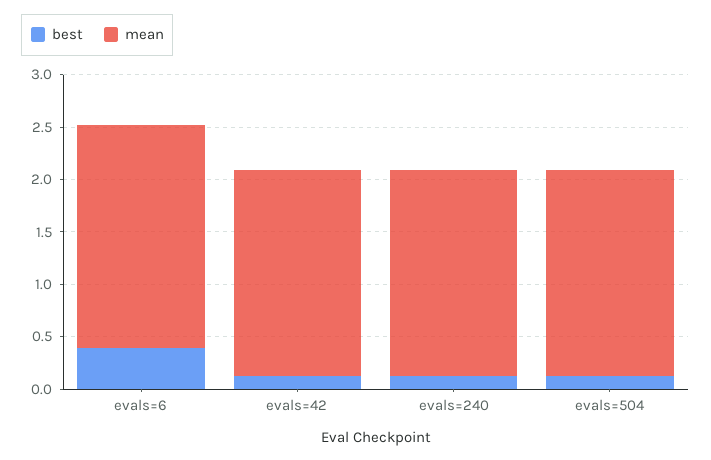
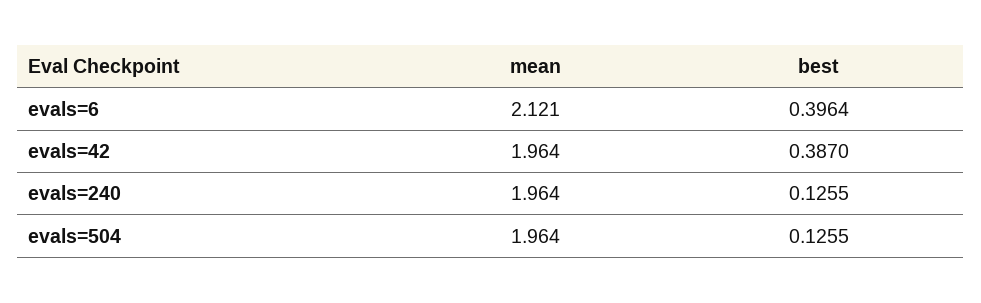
best, evals=42: 0.1 -> 0.387

